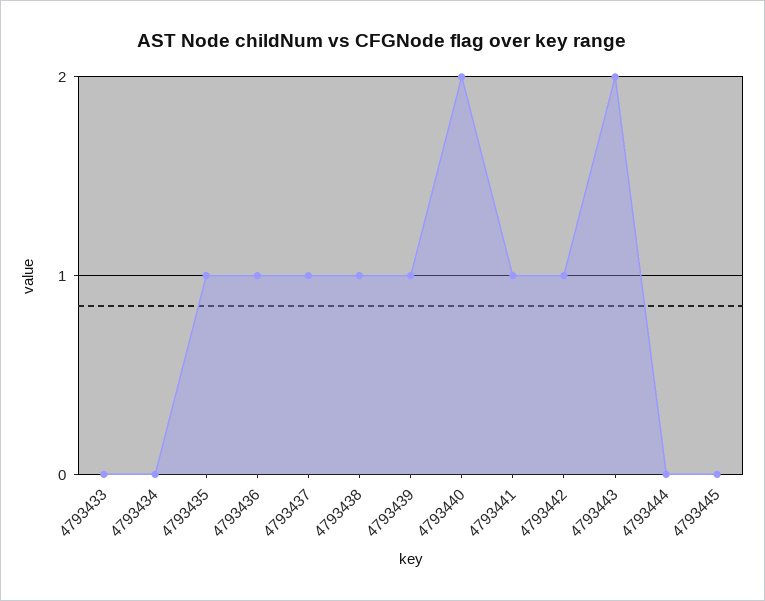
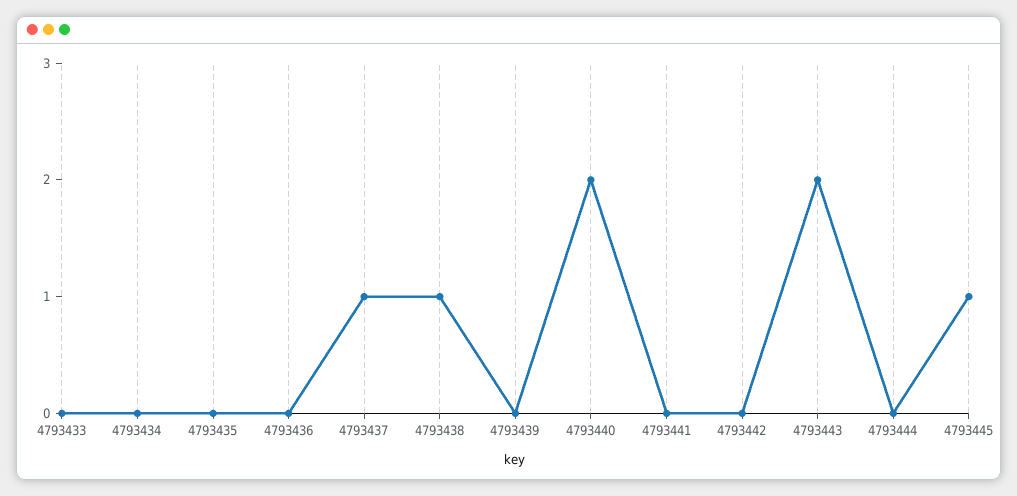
4793435: 1 -> 0
4793436: 1 -> 0
4793439: 1 -> 0
4793441: 1 -> 0
4793442: 1 -> 0
4793445: 0 -> 1

